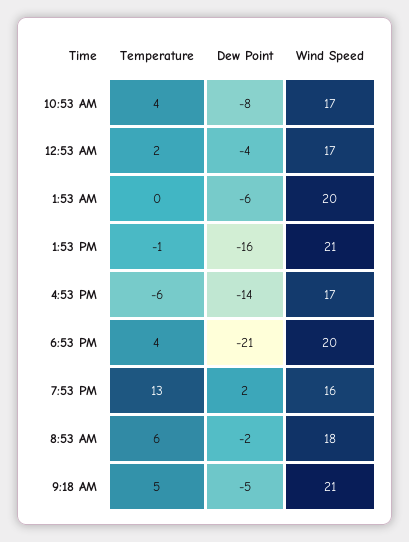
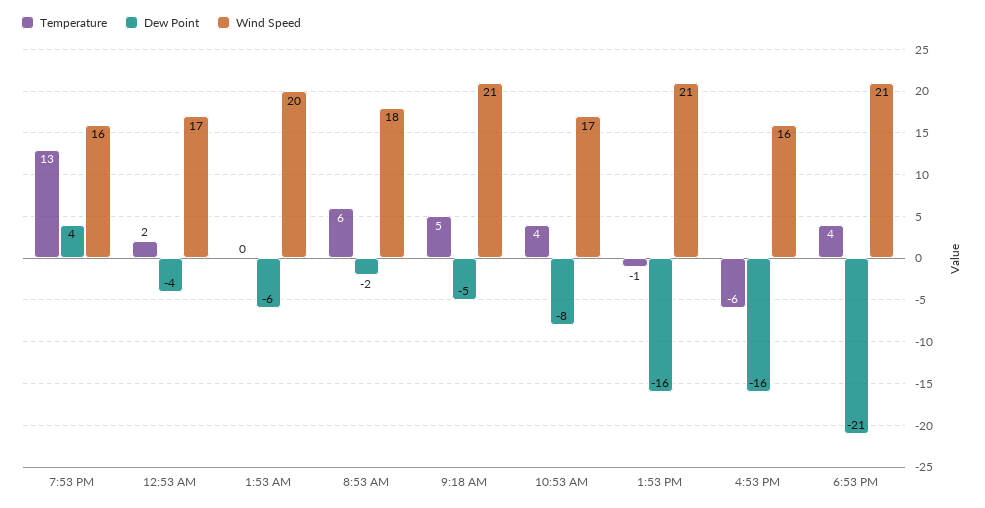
Dew Point, 4:53 PM: -14 -> -16
Wind Speed, 4:53 PM: 17 -> 16
Wind Speed, 6:53 PM: 20 -> 21
Dew Point, 7:53 PM: 2 -> 4

